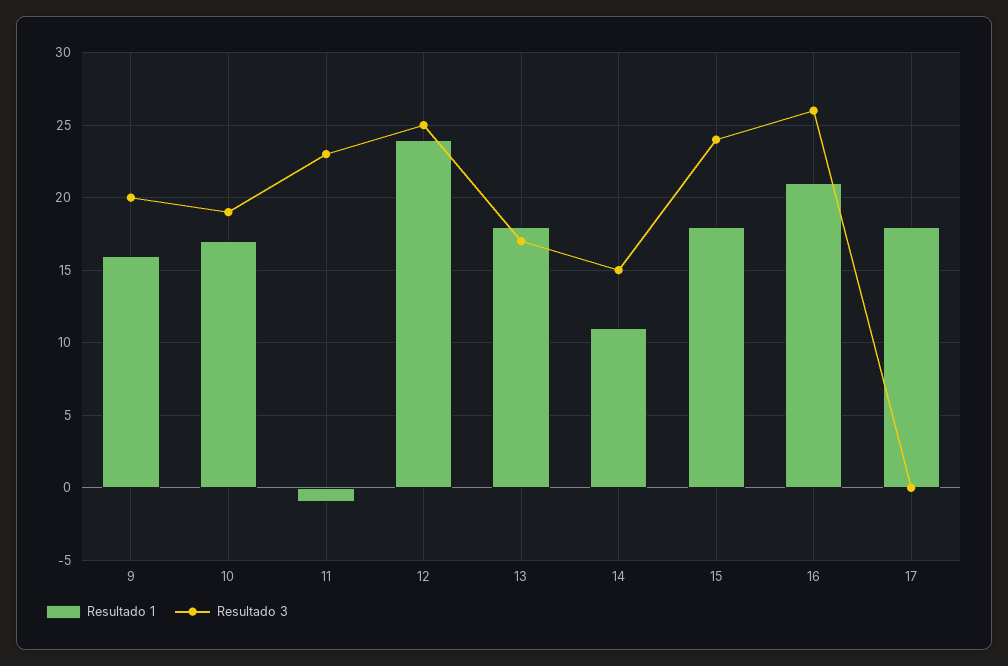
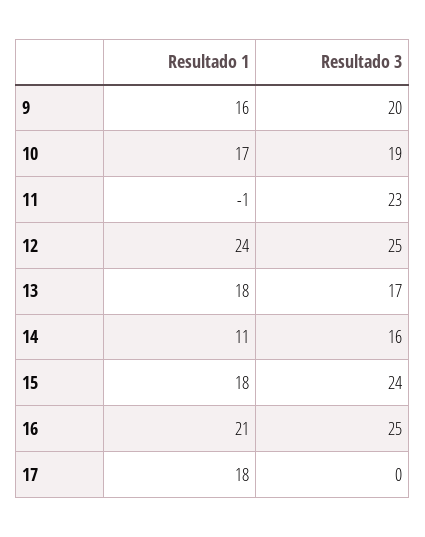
Resultado 3, 14: 15 -> 16
Resultado 3, 16: 26 -> 25

